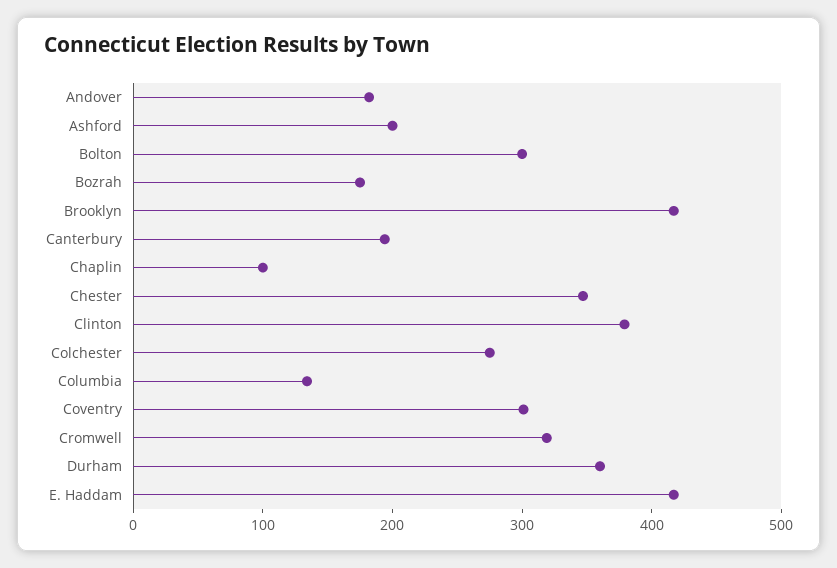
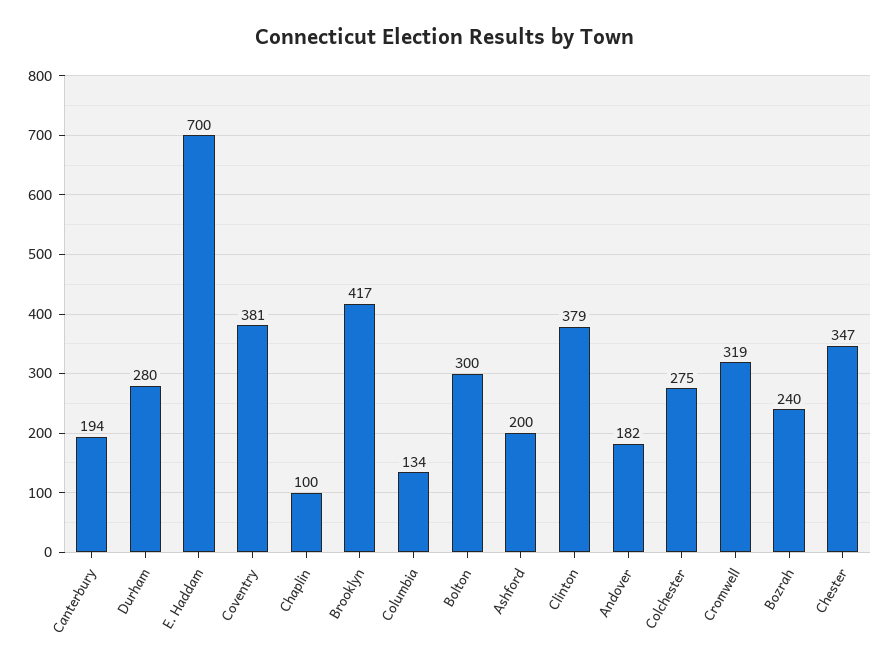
Bozrah: 180 -> 240
Coventry: 300 -> 381
Durham: 360 -> 280
E. Haddam: 420 -> 700

